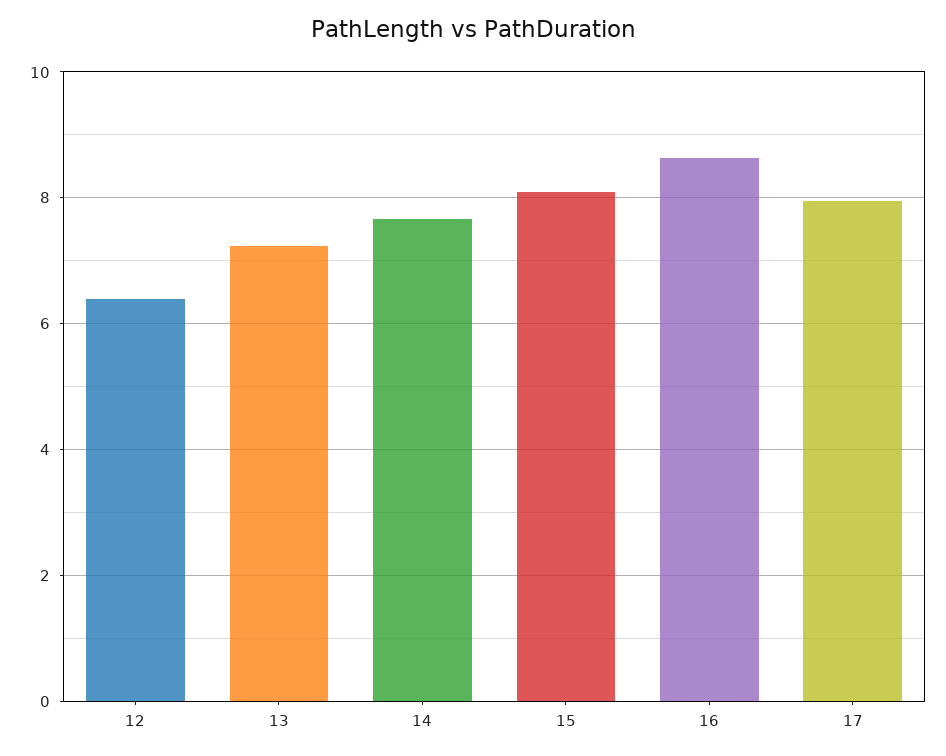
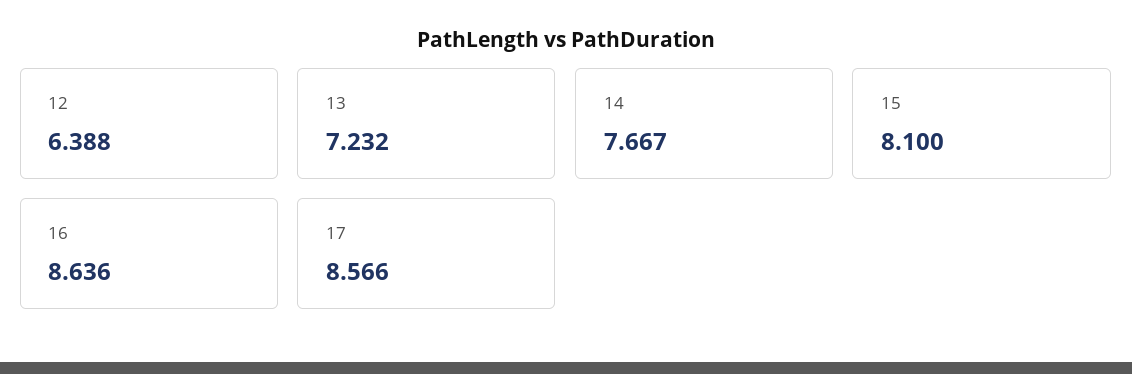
17: 8 -> 8.566

